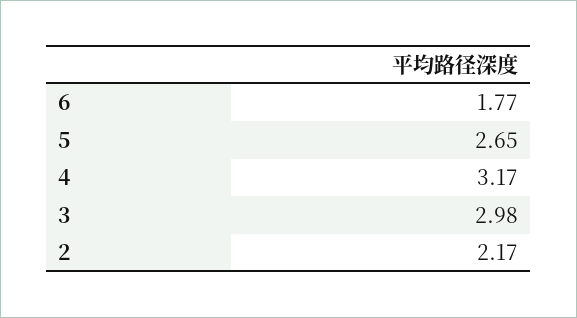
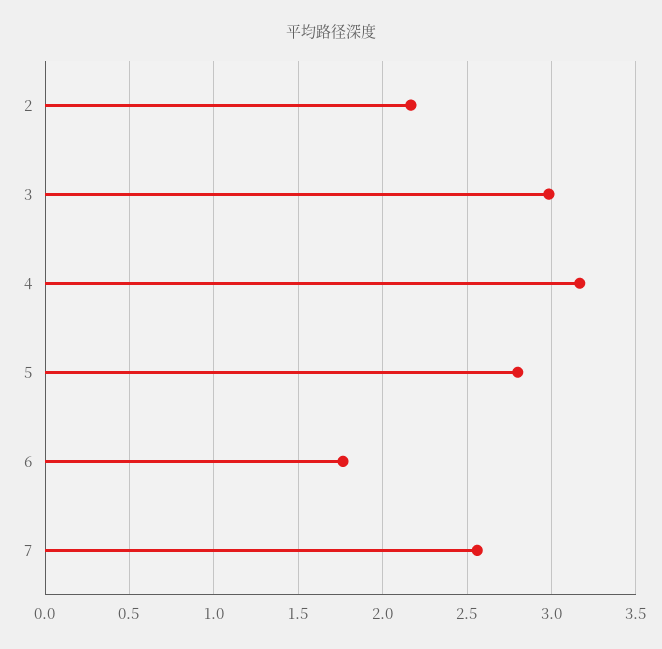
5: 2.65 -> 2.8
7: none -> 2.55

